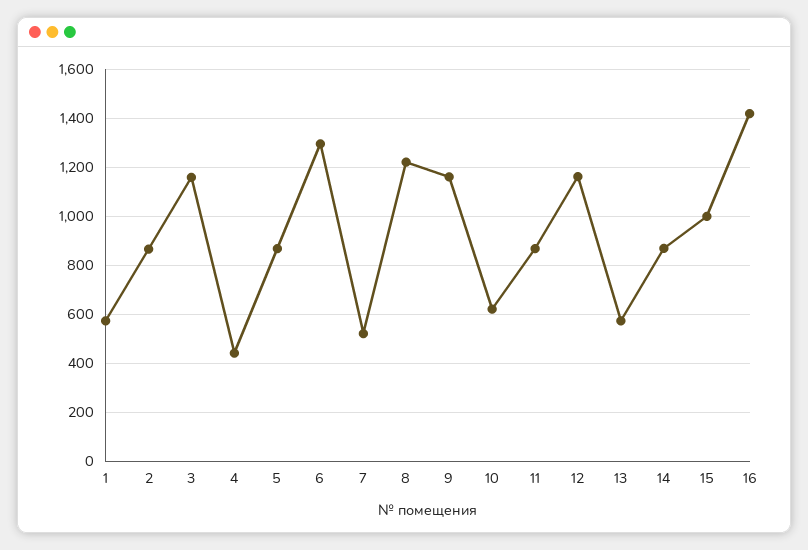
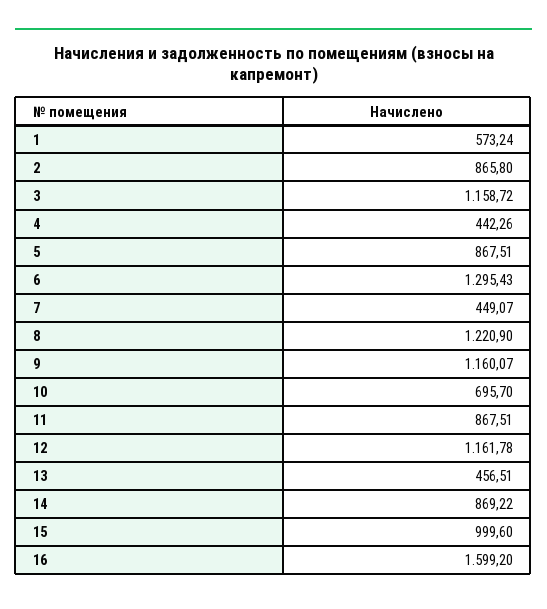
7: 525 -> 449.07
10: 625 -> 695.7
13: 575 -> 456.51
16: 1425 -> 1599.2

